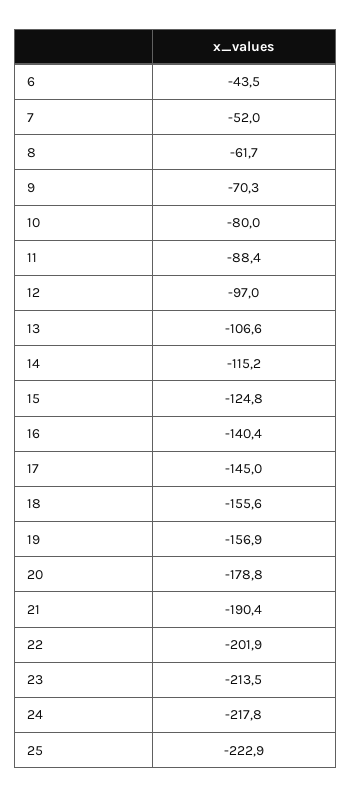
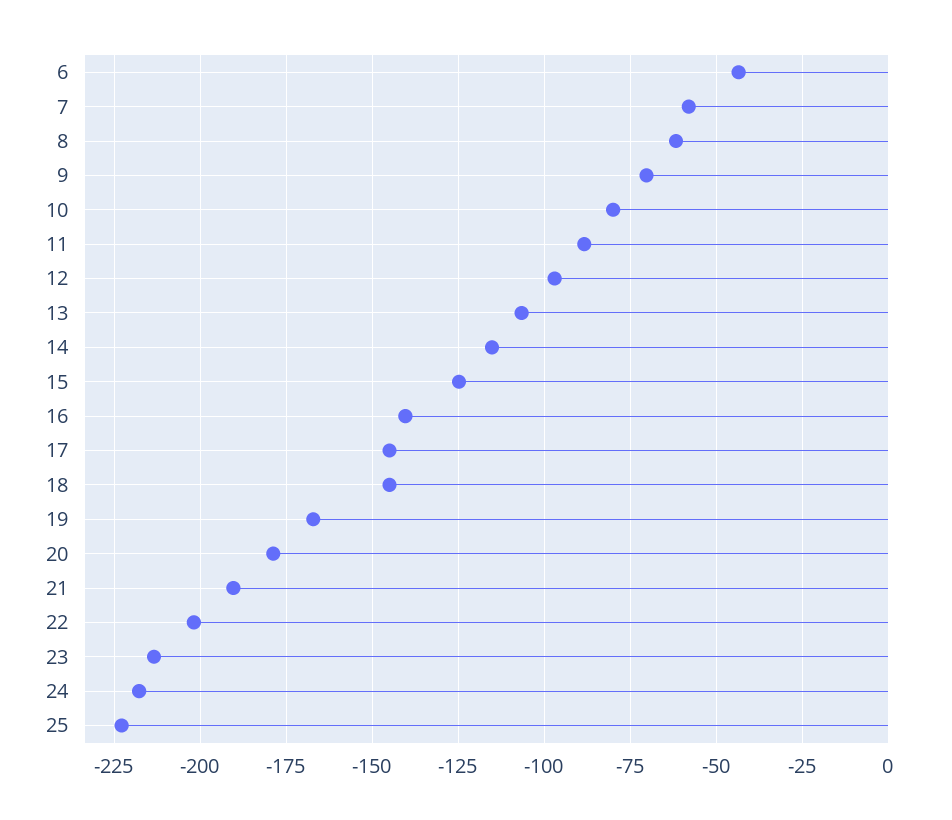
7: -52 -> -57.5
18: -155.6 -> -145
19: -156.9 -> -167.5

